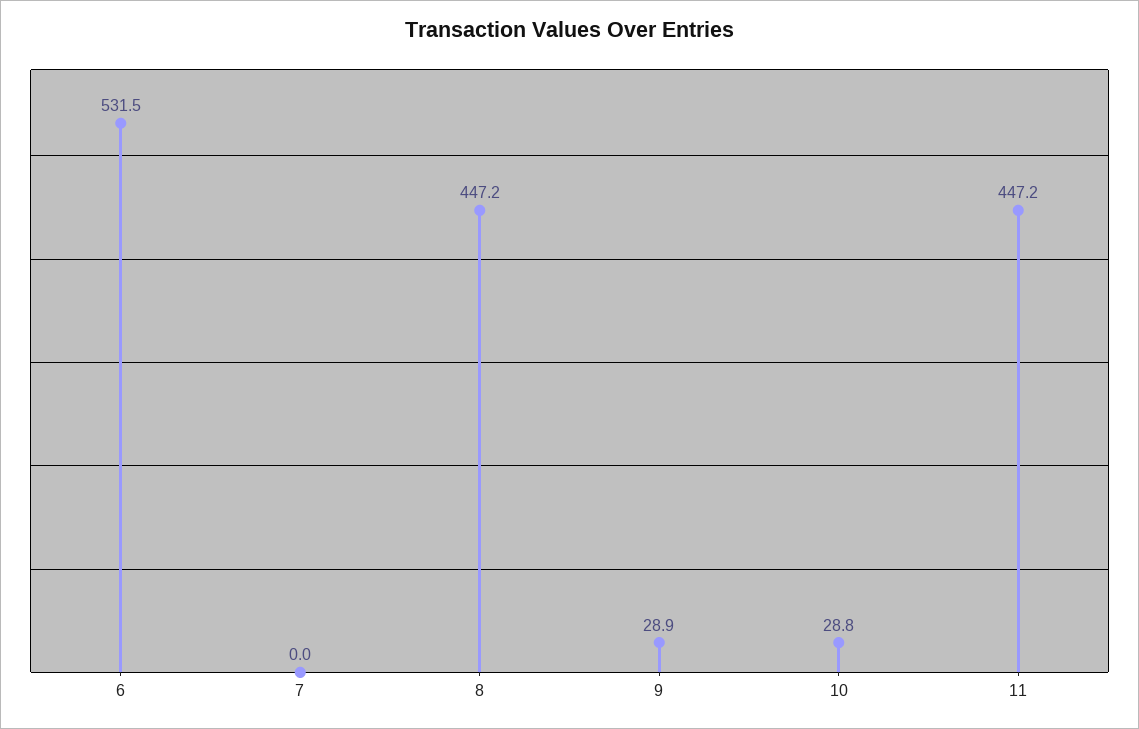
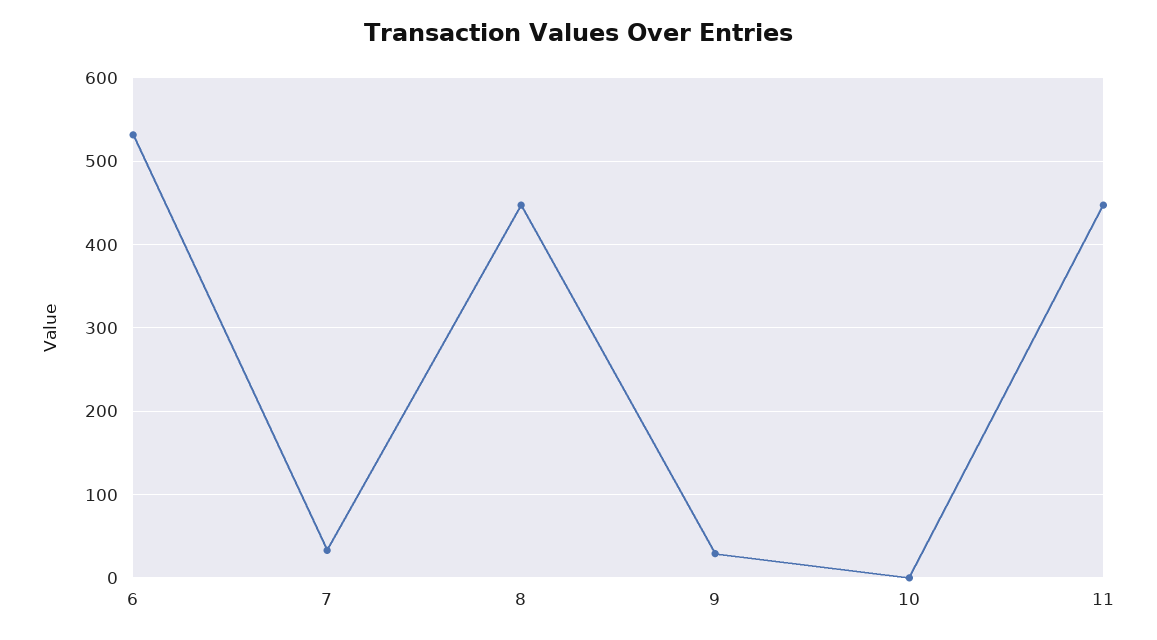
7: 0 -> 30
10: 28.8 -> 0

